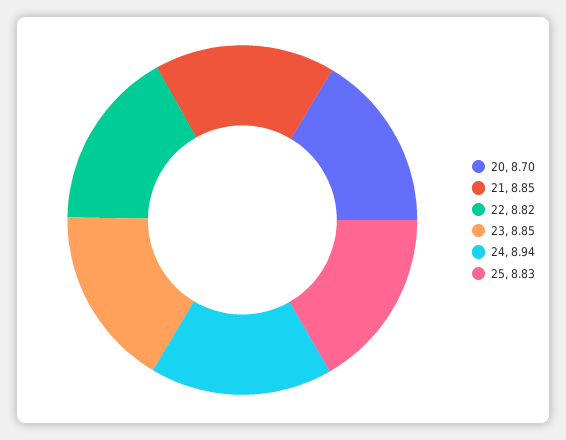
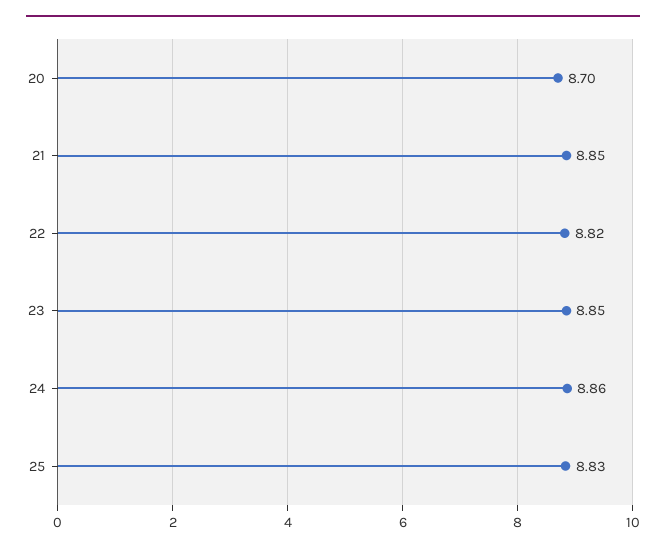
24: 8.94 -> 8.86

